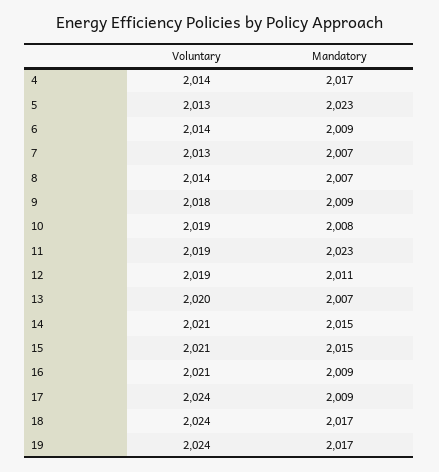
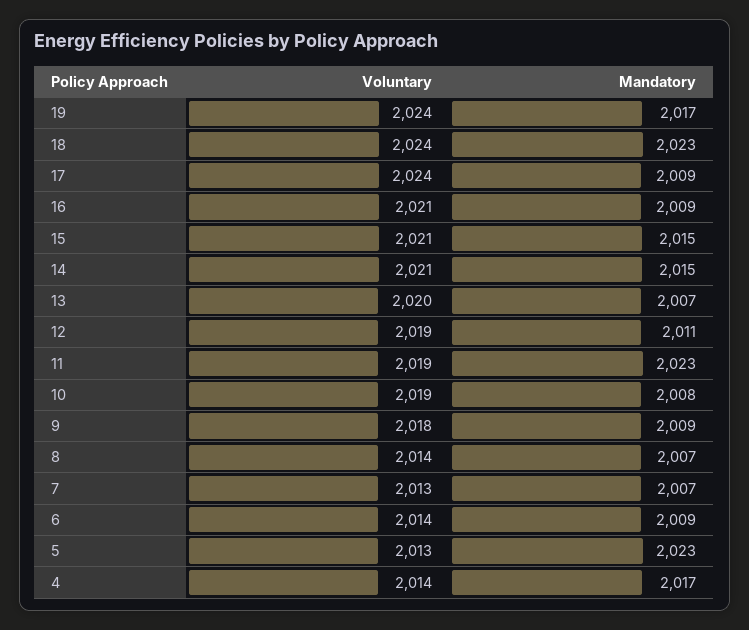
Mandatory, 18: 2017 -> 2023

